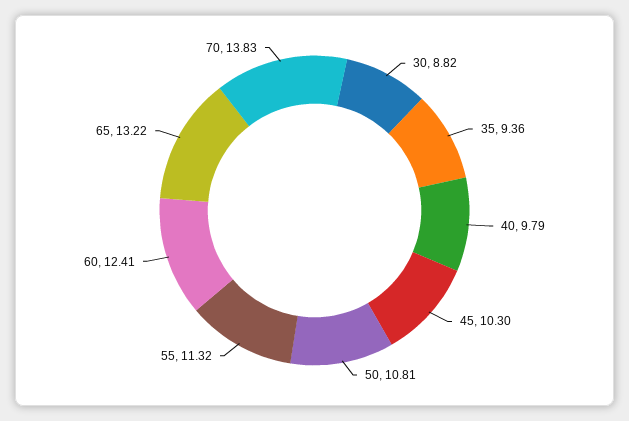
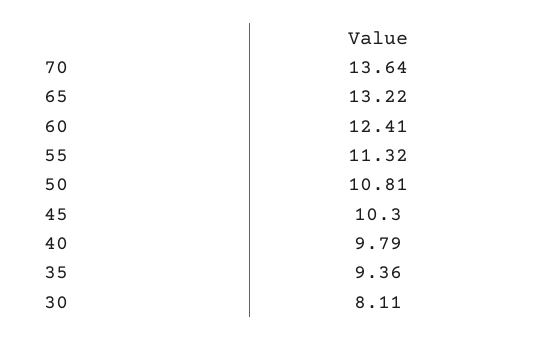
30: 8.82 -> 8.11
70: 13.83 -> 13.64

